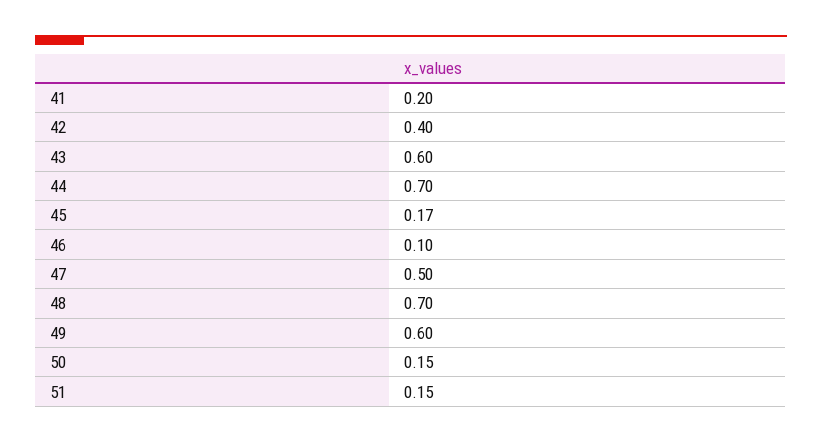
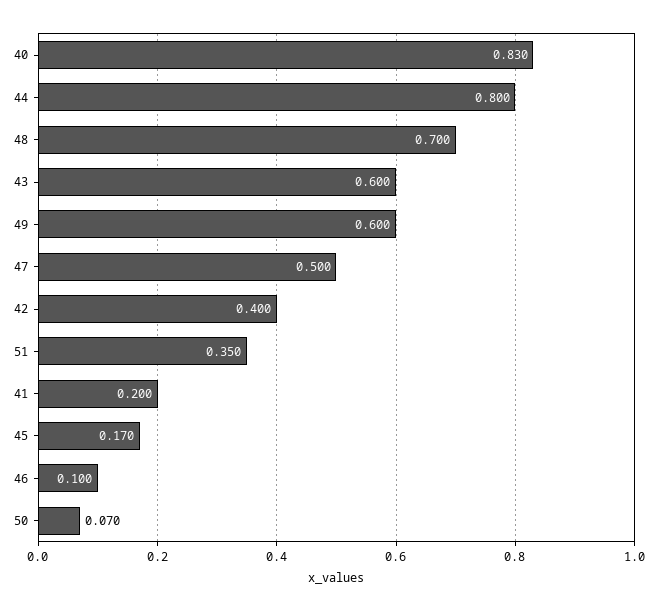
44: 0.7 -> 0.8
50: 0.15 -> 0.07
51: 0.15 -> 0.35
40: none -> 0.83

